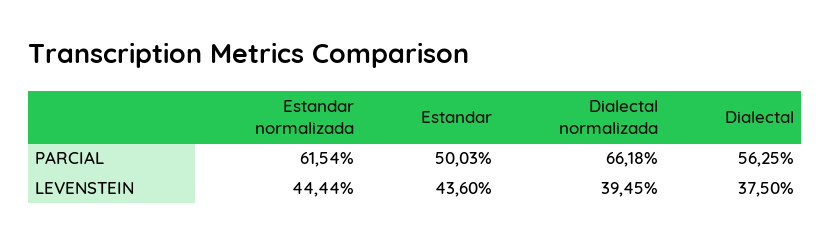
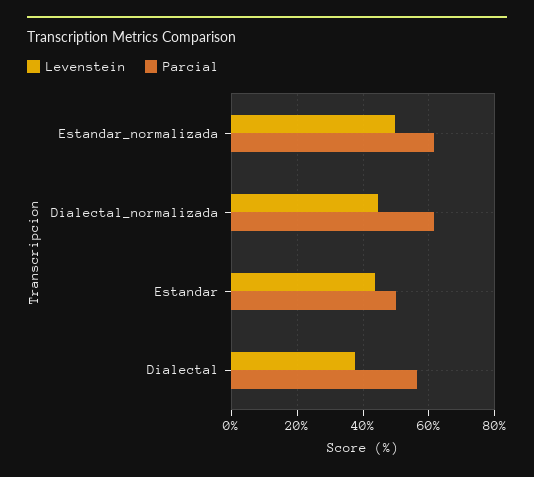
PARCIAL, Dialectal normalizada: 66.18 -> 62
LEVENSTEIN, Estandar normalizada: 44.44 -> 50
LEVENSTEIN, Dialectal normalizada: 39.45 -> 44

